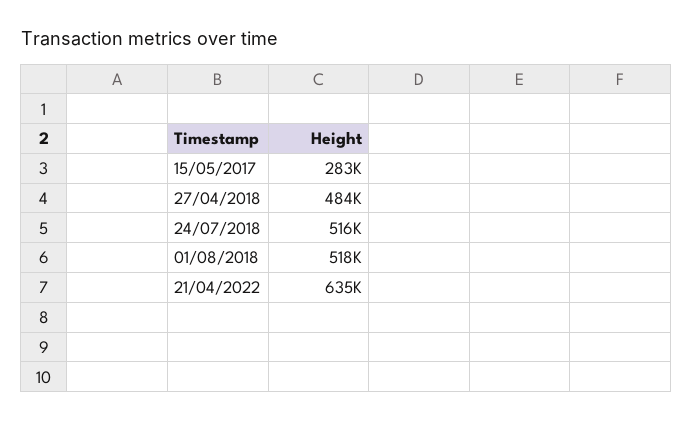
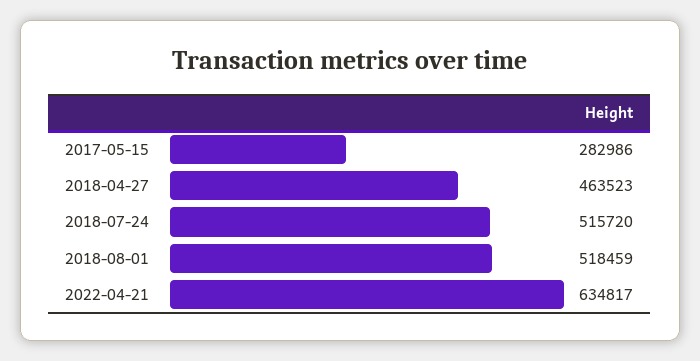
27/04/2018: 484000 -> 463523

